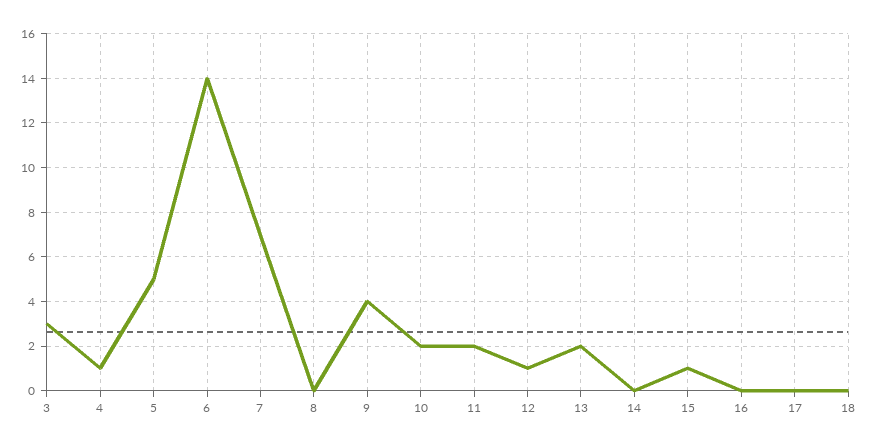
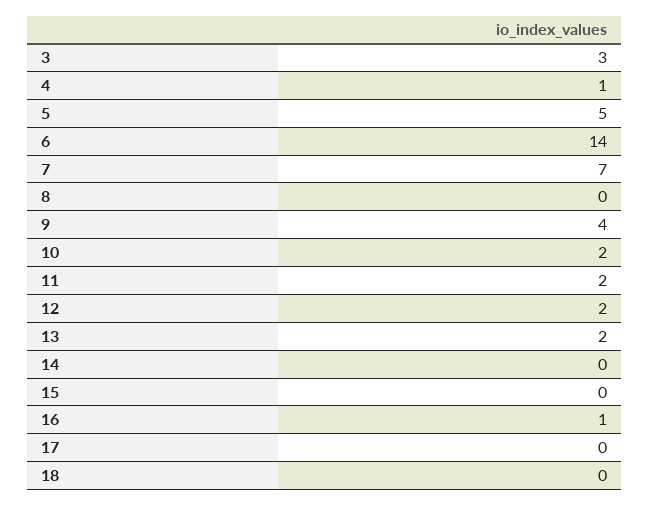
12: 1 -> 2
15: 1 -> 0
16: 0 -> 1

